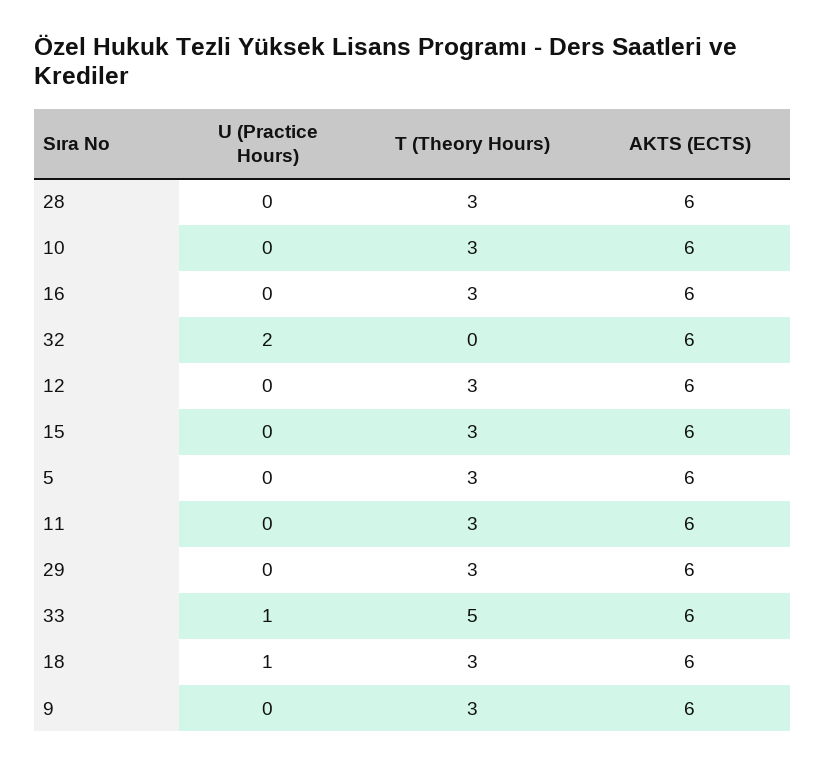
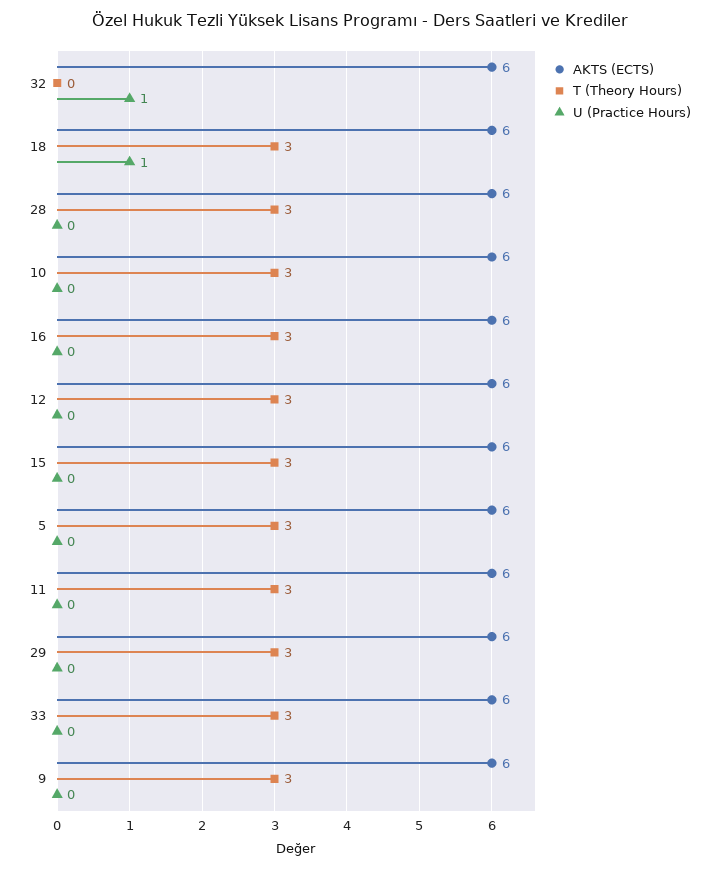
U (Practice Hours), 32: 2 -> 1
U (Practice Hours), 33: 1 -> 0
T (Theory Hours), 33: 5 -> 3

